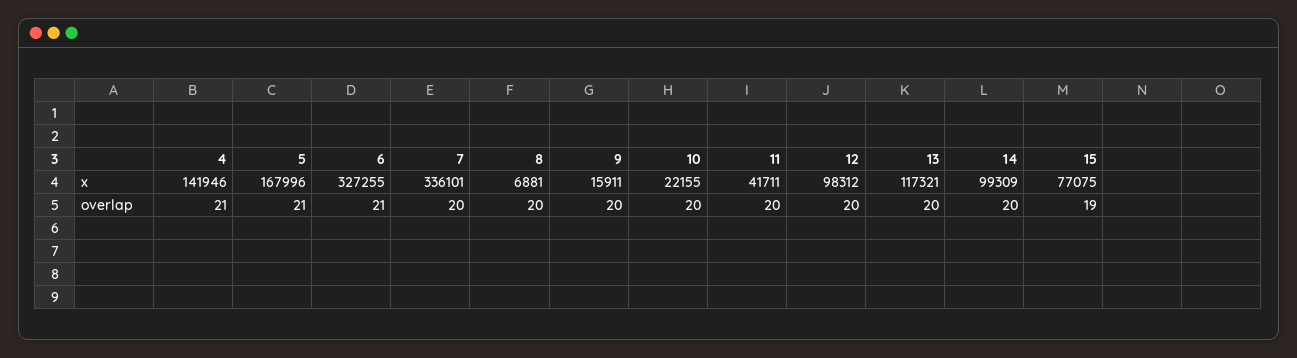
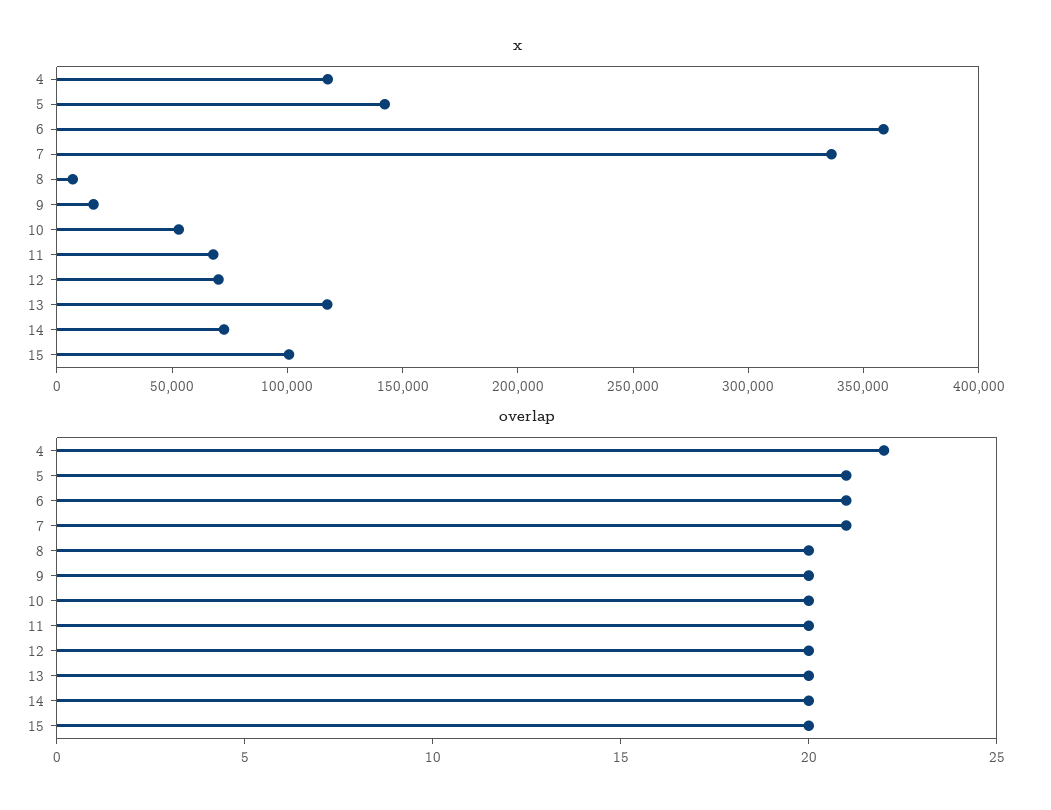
x, 4: 141946 -> 120000
x, 5: 167996 -> 140000
x, 6: 327255 -> 360000
x, 10: 22155 -> 50000
x, 11: 41711 -> 70000
x, 12: 98312 -> 70000
x, 14: 99309 -> 70000
x, 15: 77075 -> 100000
overlap, 4: 21 -> 22
overlap, 7: 20 -> 21
overlap, 15: 19 -> 20

